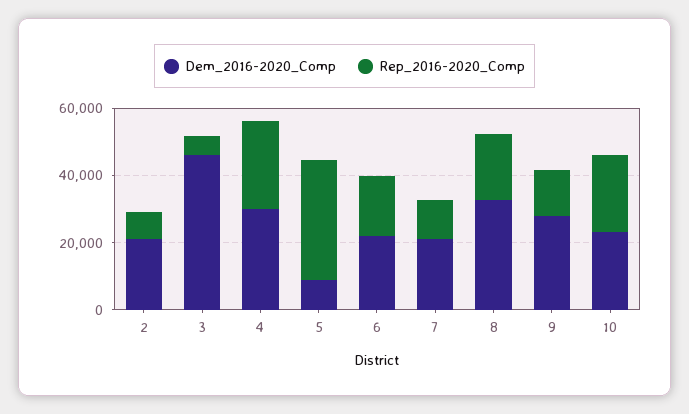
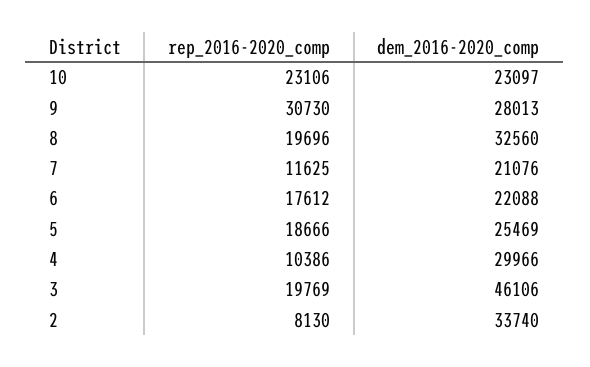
Dem_2016-2020_Comp, 2: 20000 -> 33740
Rep_2016-2020_Comp, 3: 5000 -> 19769
Rep_2016-2020_Comp, 4: 25000 -> 10386
Dem_2016-2020_Comp, 5: 10000 -> 25469
Rep_2016-2020_Comp, 5: 35000 -> 18666
Rep_2016-2020_Comp, 9: 15000 -> 30730

